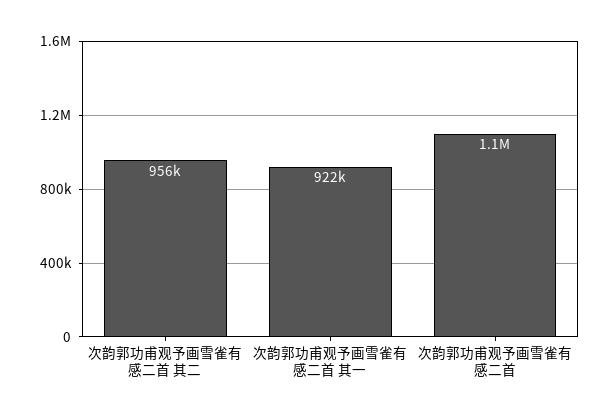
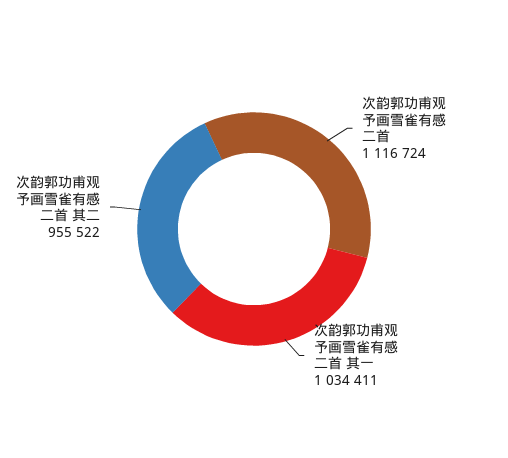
次韵郭功甫观予画雪雀有感二首 其一: 922000 -> 1034411

